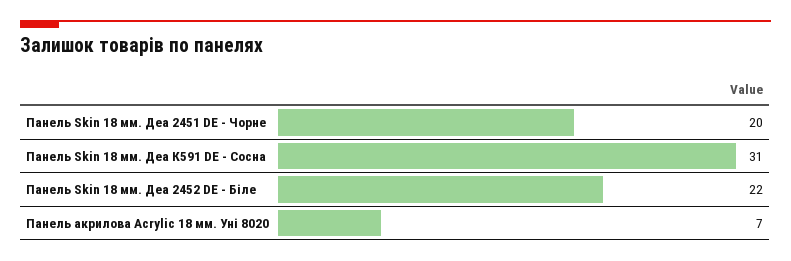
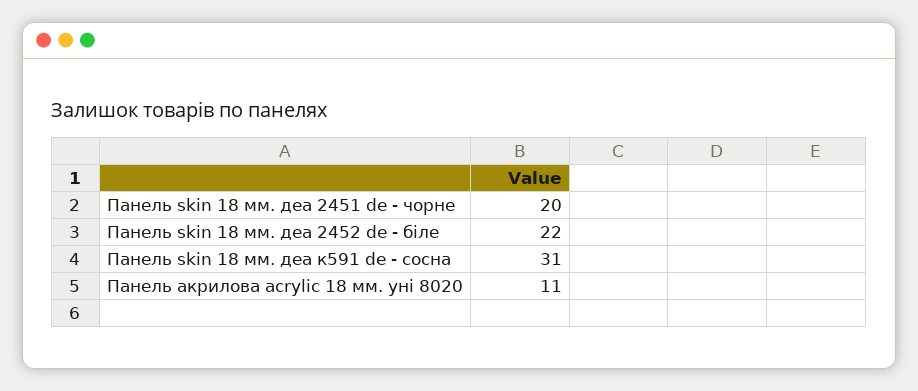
Панель акрилова Acrylic 18 мм. Уні 8020: 7 -> 11

